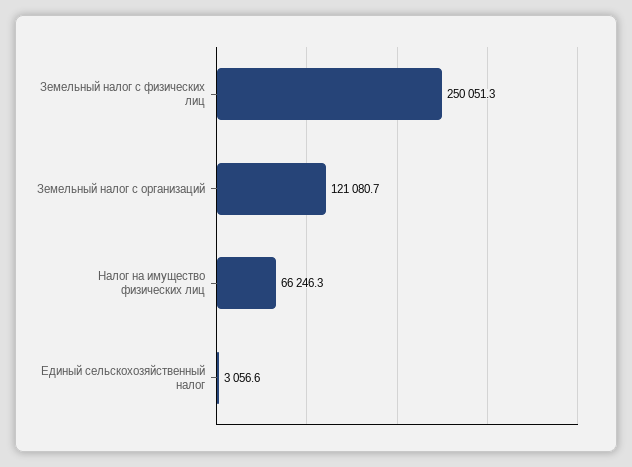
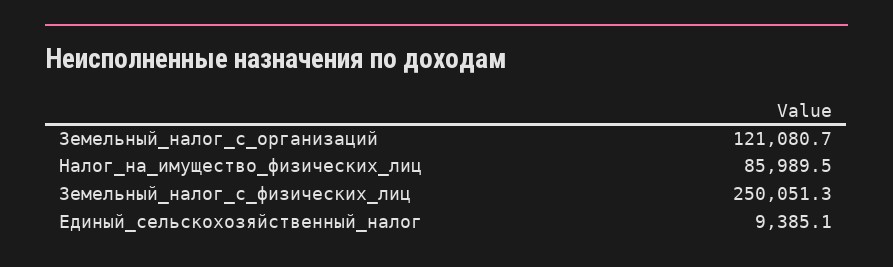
Налог на имущество физических лиц: 66246.3 -> 85989.5
Единый сельскохозяйственный налог: 3056.6 -> 9385.1

